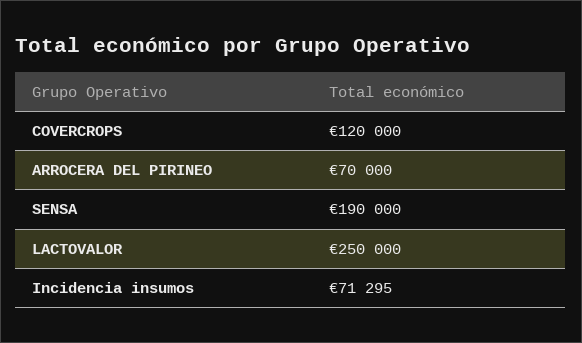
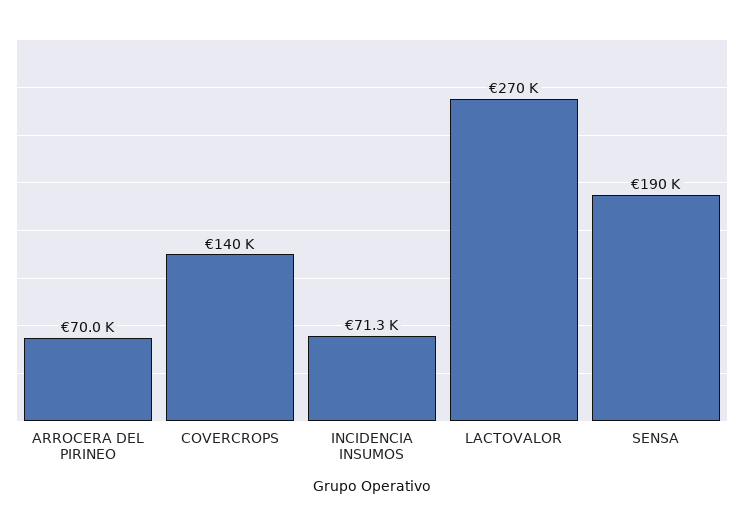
COVERCROPS: 120000 -> 140000
LACTOVALOR: 250000 -> 270000

